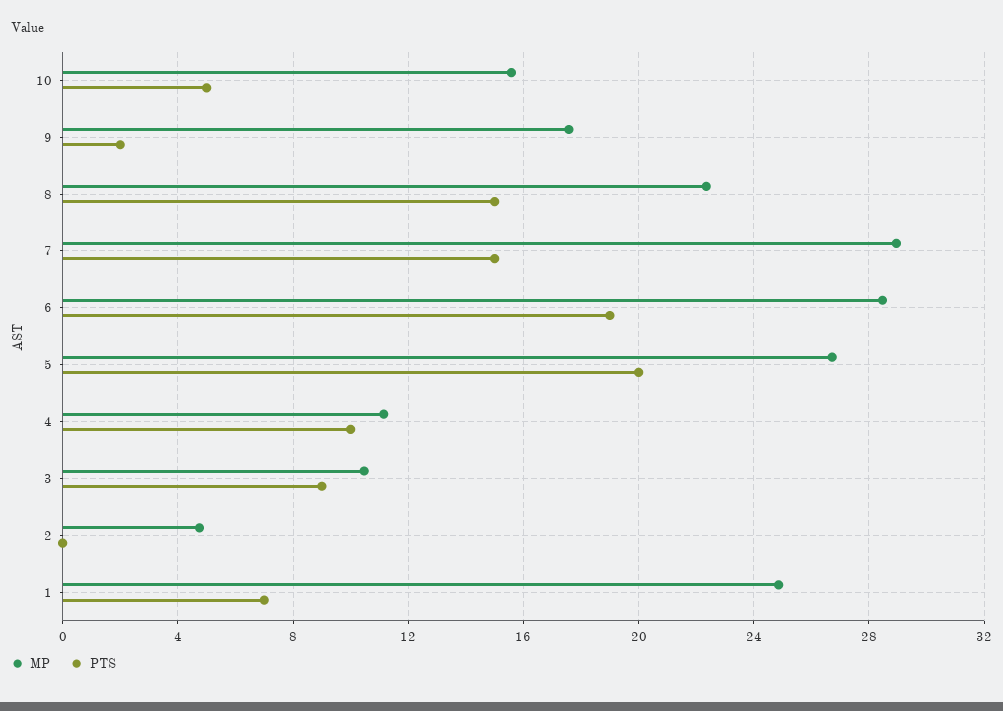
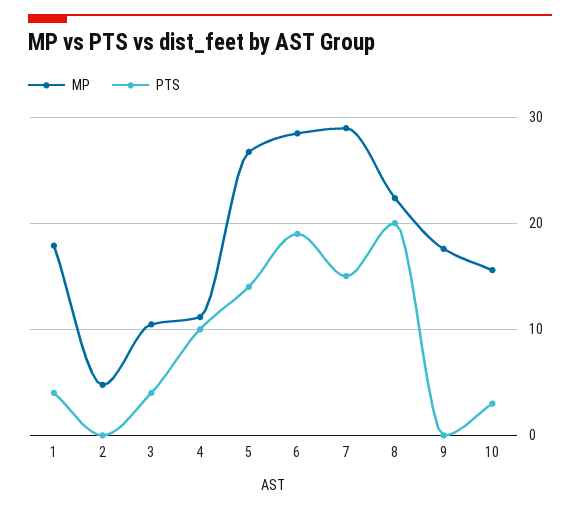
PTS, 10: 5 -> 3
PTS, 9: 2 -> 0
PTS, 8: 15 -> 20
PTS, 5: 20 -> 14
PTS, 3: 9 -> 4
MP, 1: 25 -> 18
PTS, 1: 7 -> 4

